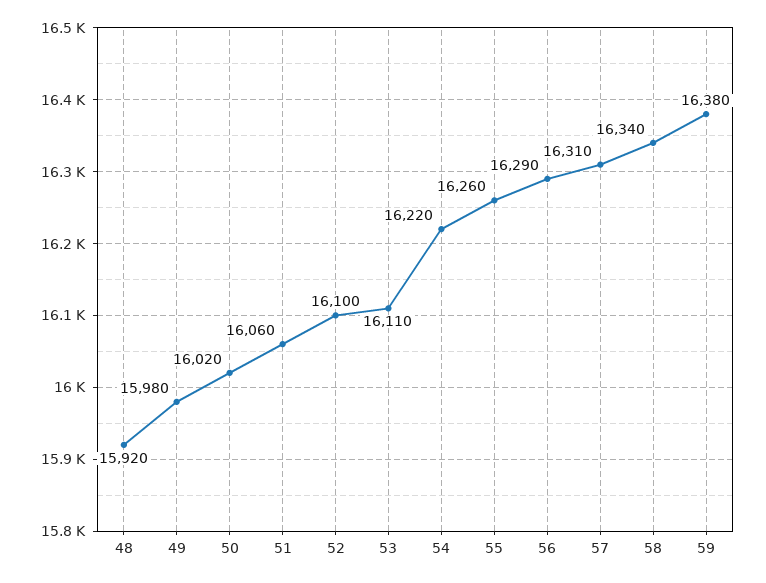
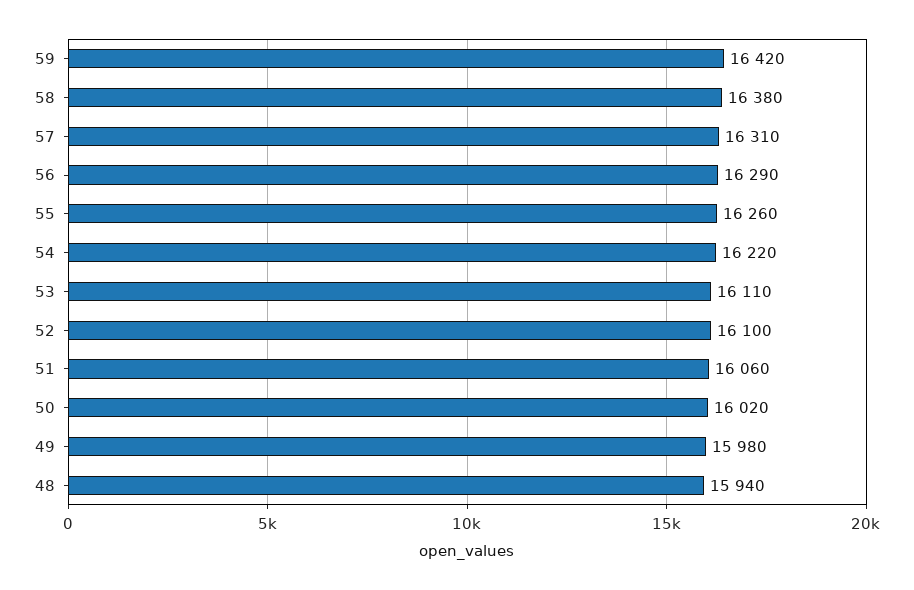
48: 15920 -> 15940
58: 16340 -> 16380
59: 16380 -> 16420

